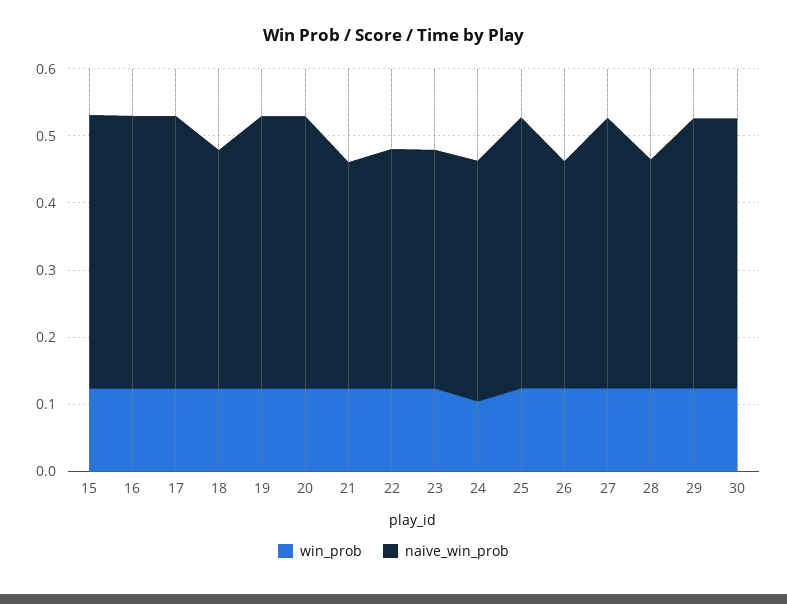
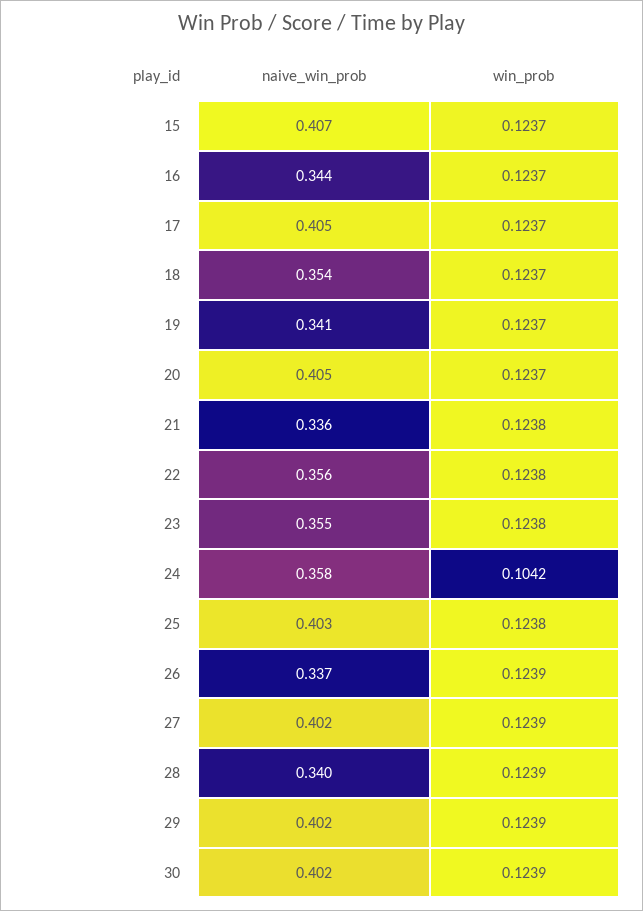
naive_win_prob, 16: 0.4 -> 0.344
naive_win_prob, 19: 0.4 -> 0.341

